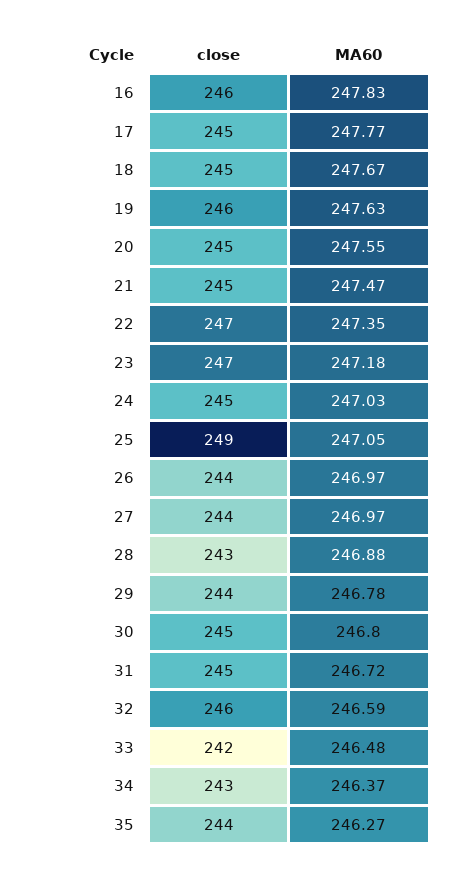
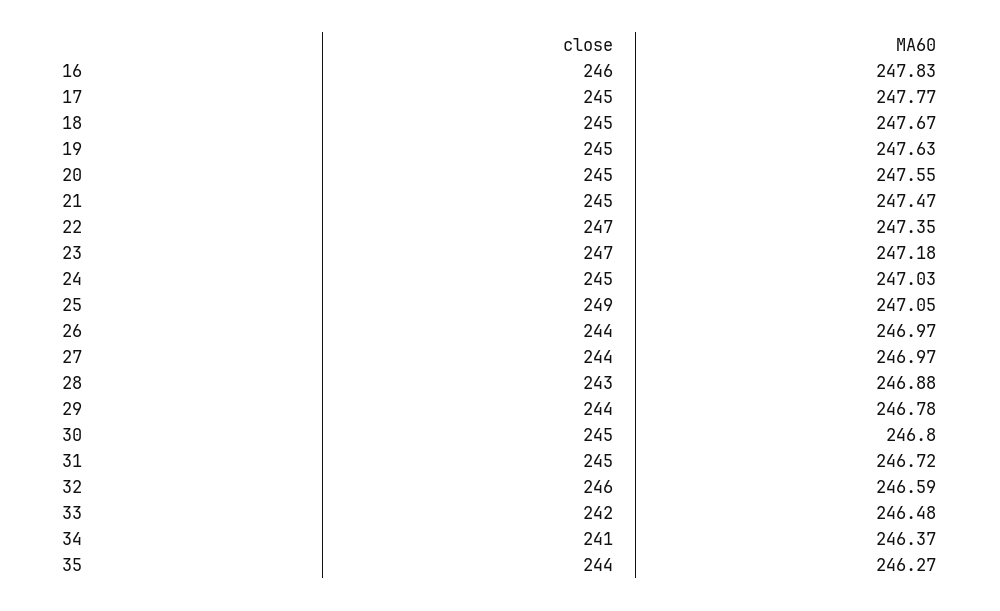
close, 19: 246 -> 245
close, 34: 243 -> 241

